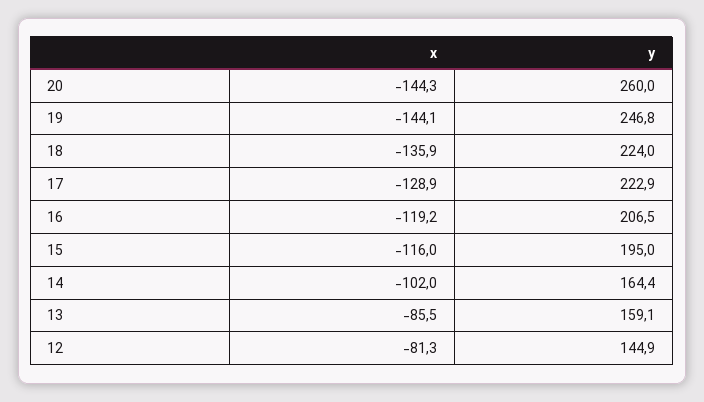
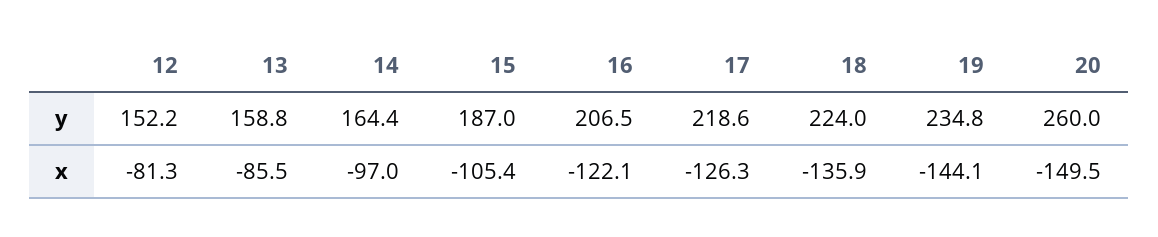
x, 20: -144.3 -> -149.5
y, 19: 246.8 -> 234.8
x, 17: -128.9 -> -126.3
y, 17: 222.9 -> 218.6
x, 16: -119.2 -> -122.1
x, 15: -116 -> -105.4
y, 15: 195 -> 187
x, 14: -102 -> -97
y, 13: 159.1 -> 158.8
y, 12: 144.9 -> 152.2

